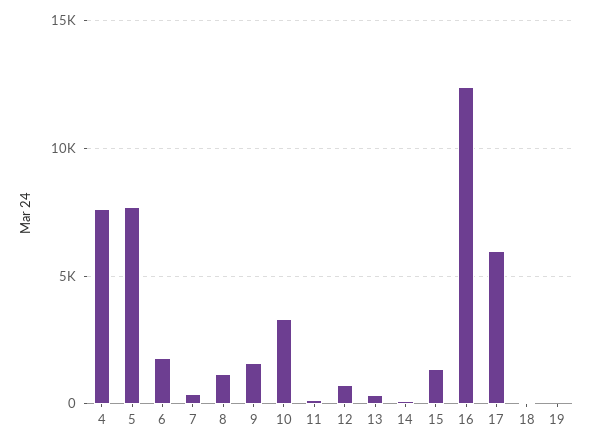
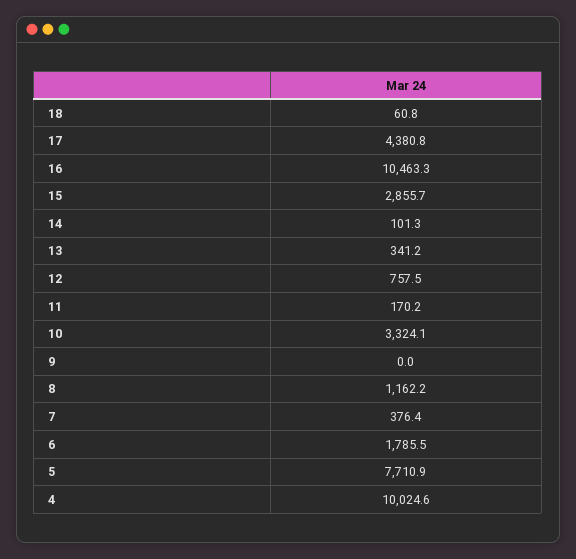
4: 7500 -> 10024.6
9: 1500 -> 0
15: 1500 -> 2855.7
16: 12500 -> 10463.3
17: 6000 -> 4380.8
19: 0 -> none

